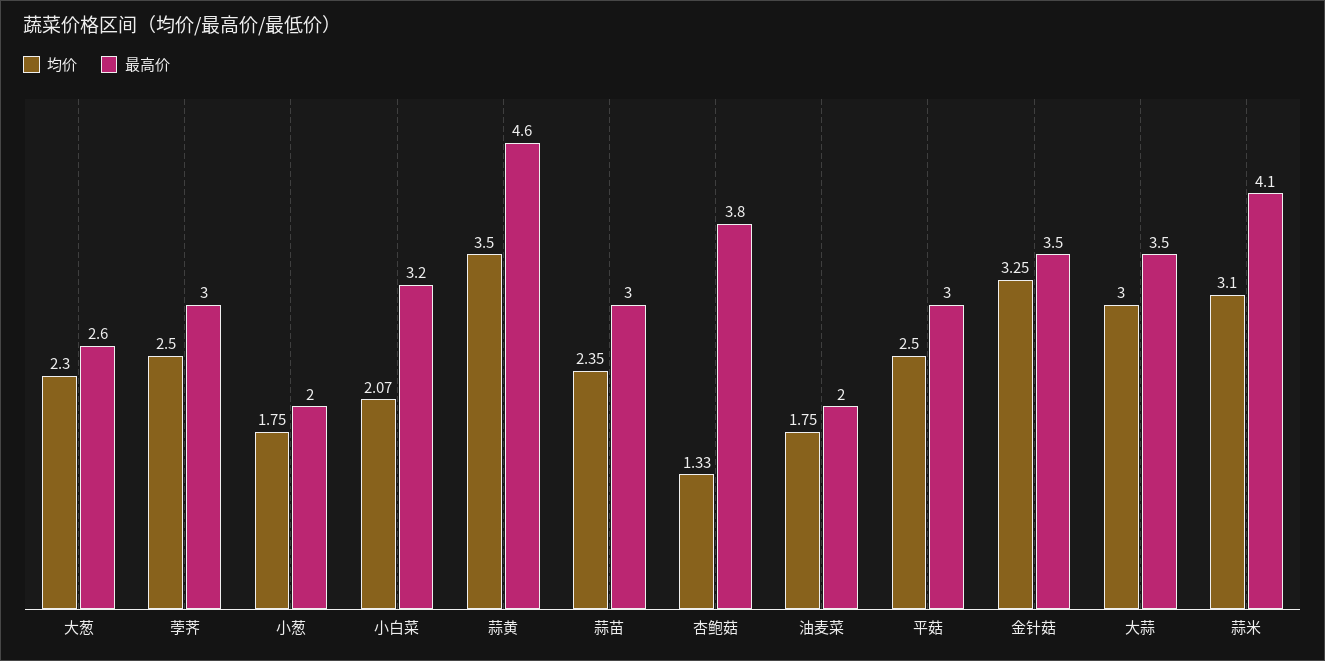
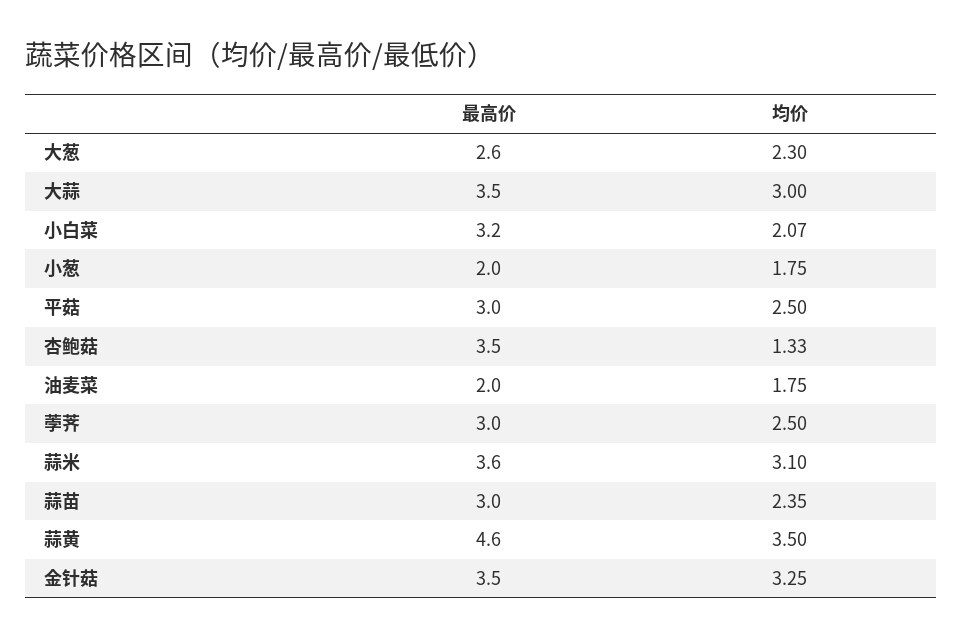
最高价, 杏鲍菇: 3.8 -> 3.5
最高价, 蒜米: 4.1 -> 3.6

